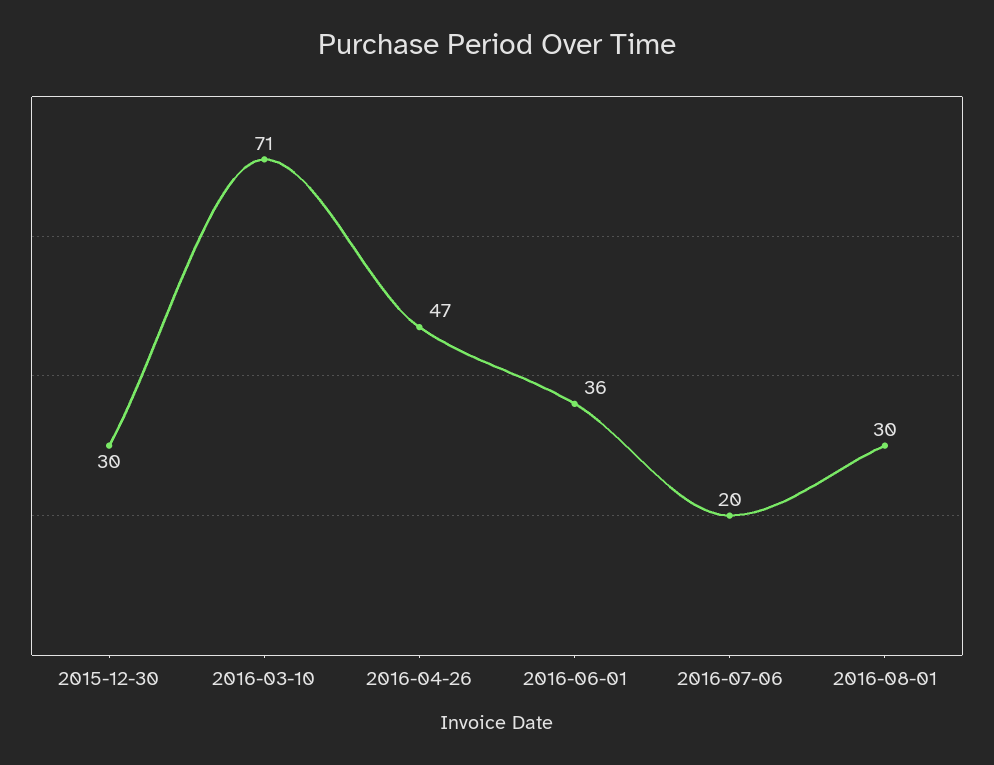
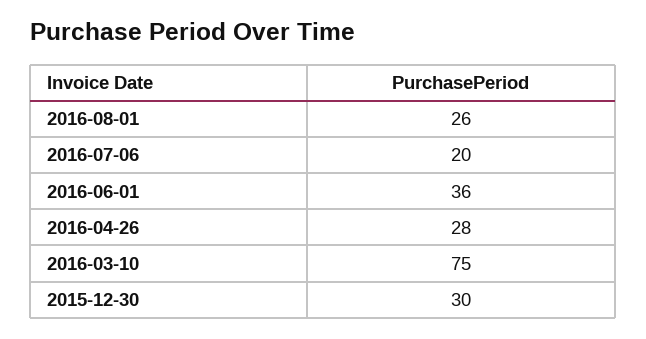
2016-03-10: 71 -> 75
2016-04-26: 47 -> 28
2016-08-01: 30 -> 26

